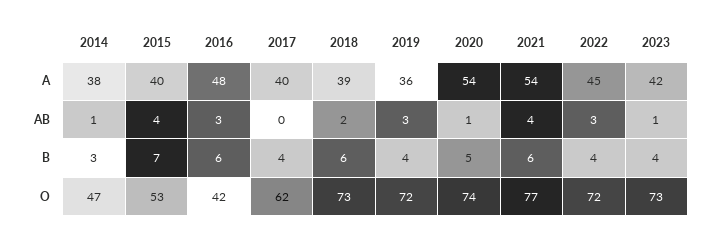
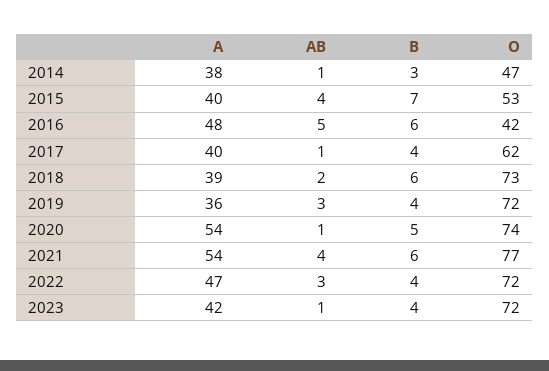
2022, A: 45 -> 47
2016, AB: 3 -> 5
2017, AB: 0 -> 1
2023, O: 73 -> 72

